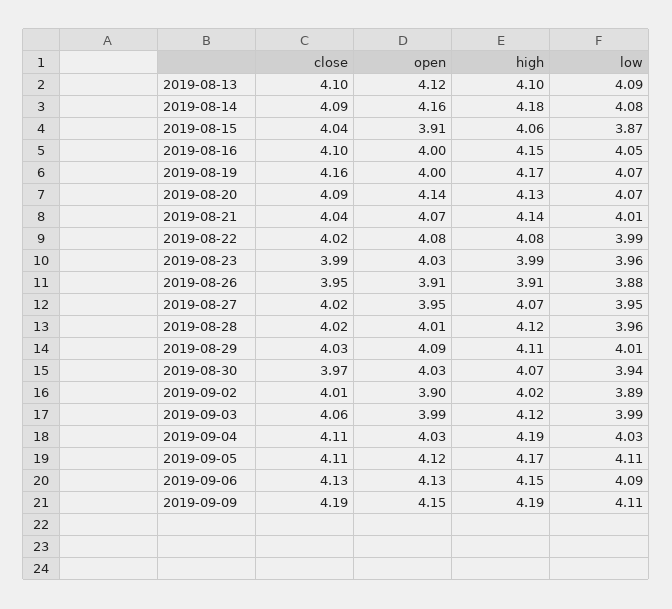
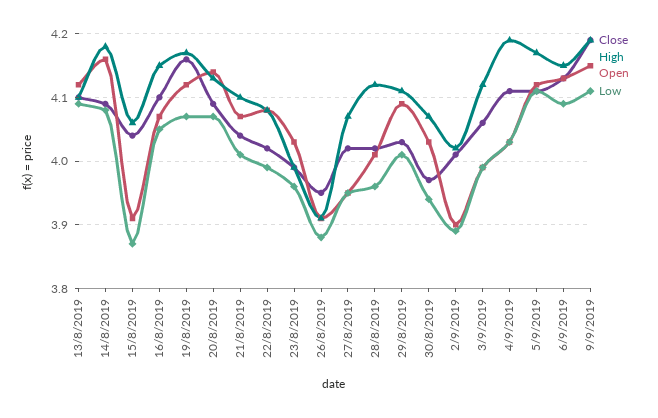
open, 2019-08-16: 4 -> 4.07
open, 2019-08-19: 4 -> 4.12
high, 2019-08-21: 4.14 -> 4.1

